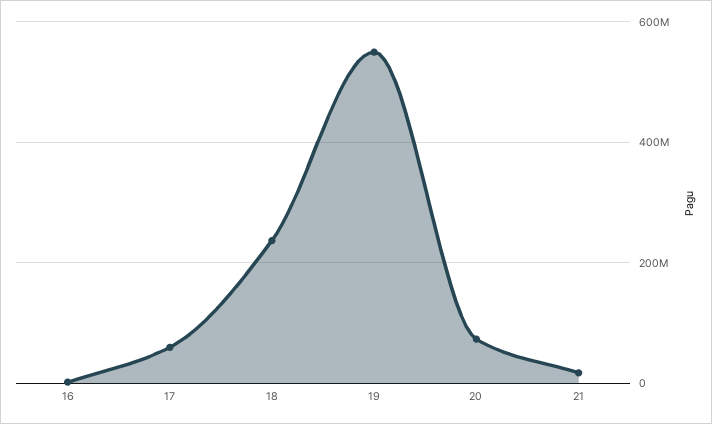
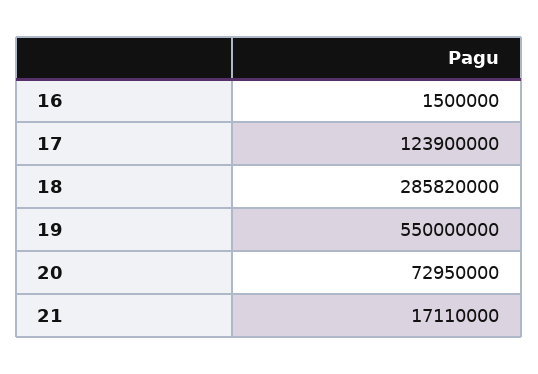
17: 60000000 -> 123900000
18: 240000000 -> 285820000

